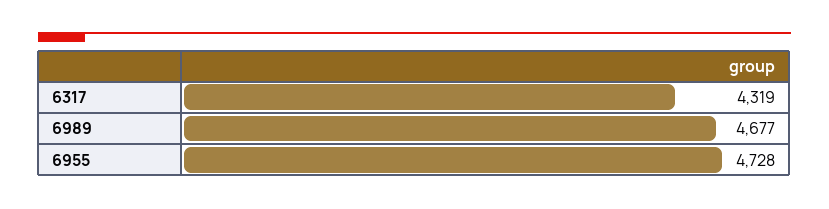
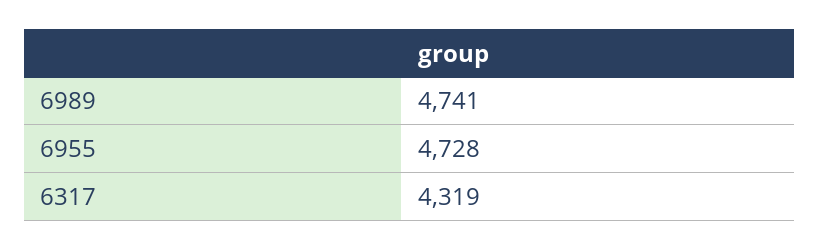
6989: 4677 -> 4741

